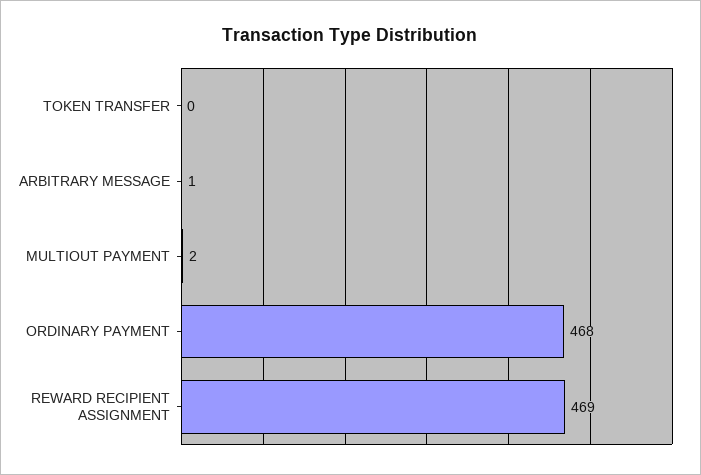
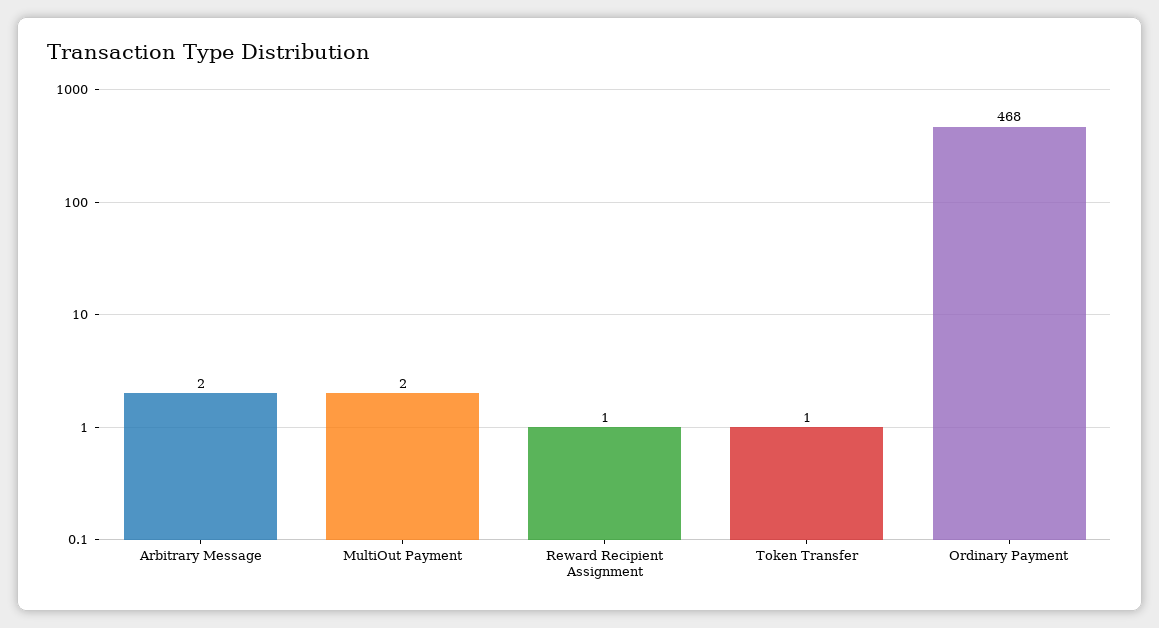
TOKEN TRANSFER: 0 -> 1
ARBITRARY MESSAGE: 1 -> 2
REWARD RECIPIENT ASSIGNMENT: 469 -> 1

